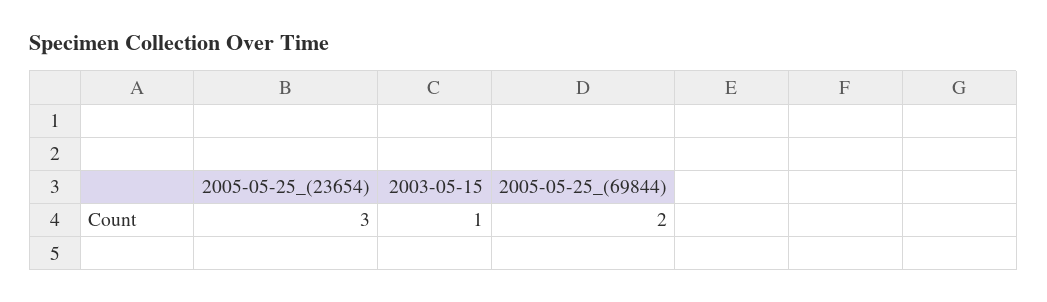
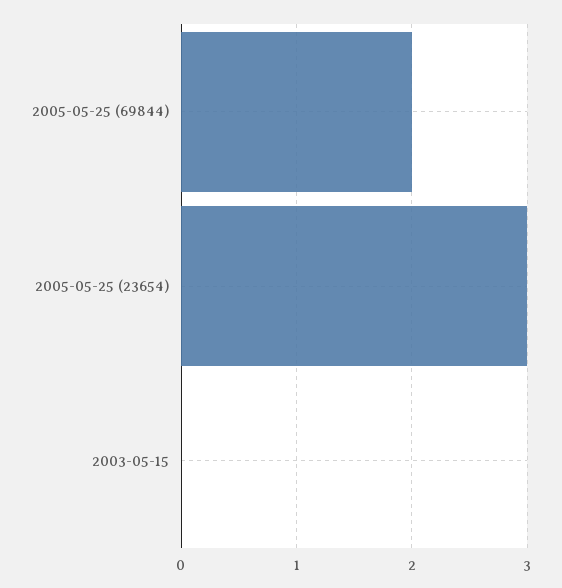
2003-05-15: 1 -> 0

